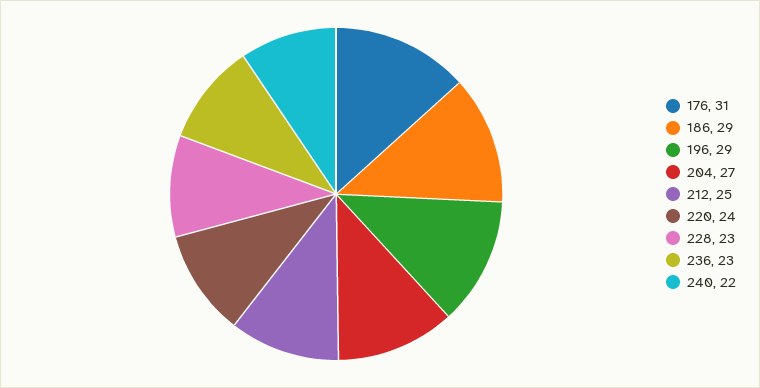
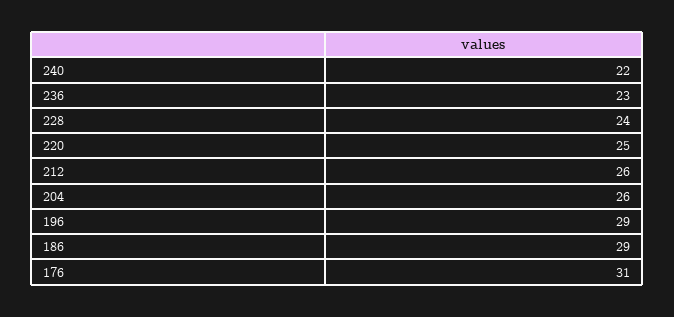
204: 27 -> 26
212: 25 -> 26
220: 24 -> 25
228: 23 -> 24

